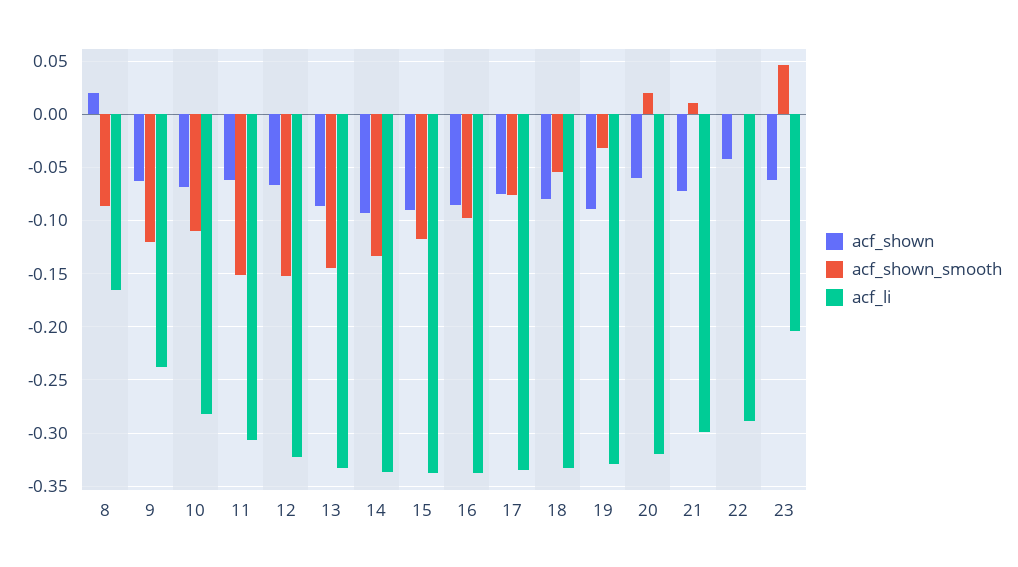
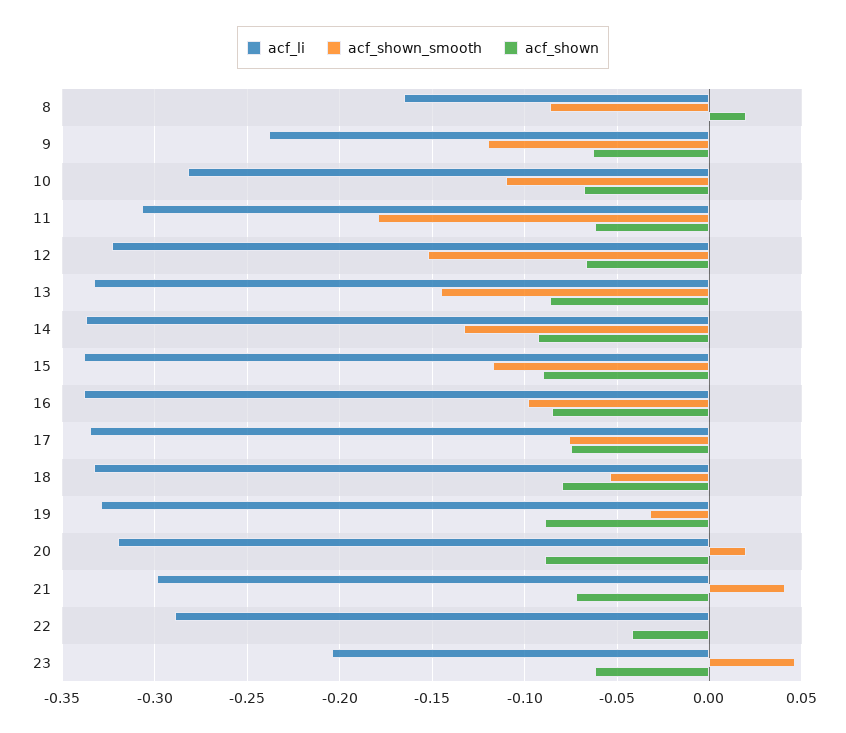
acf_shown_smooth, 11: -0.15 -> -0.18
acf_shown, 20: -0.06 -> -0.09
acf_shown_smooth, 21: 0.01 -> 0.04

